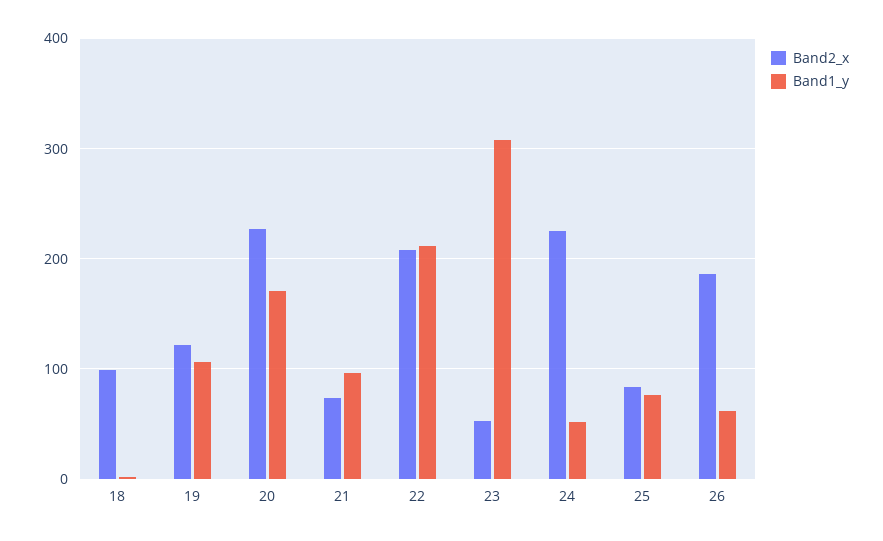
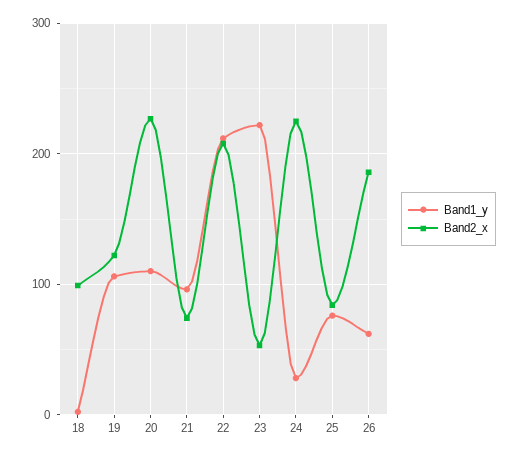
Band1_y, 20: 170 -> 110
Band1_y, 23: 310 -> 220
Band1_y, 24: 50 -> 30

